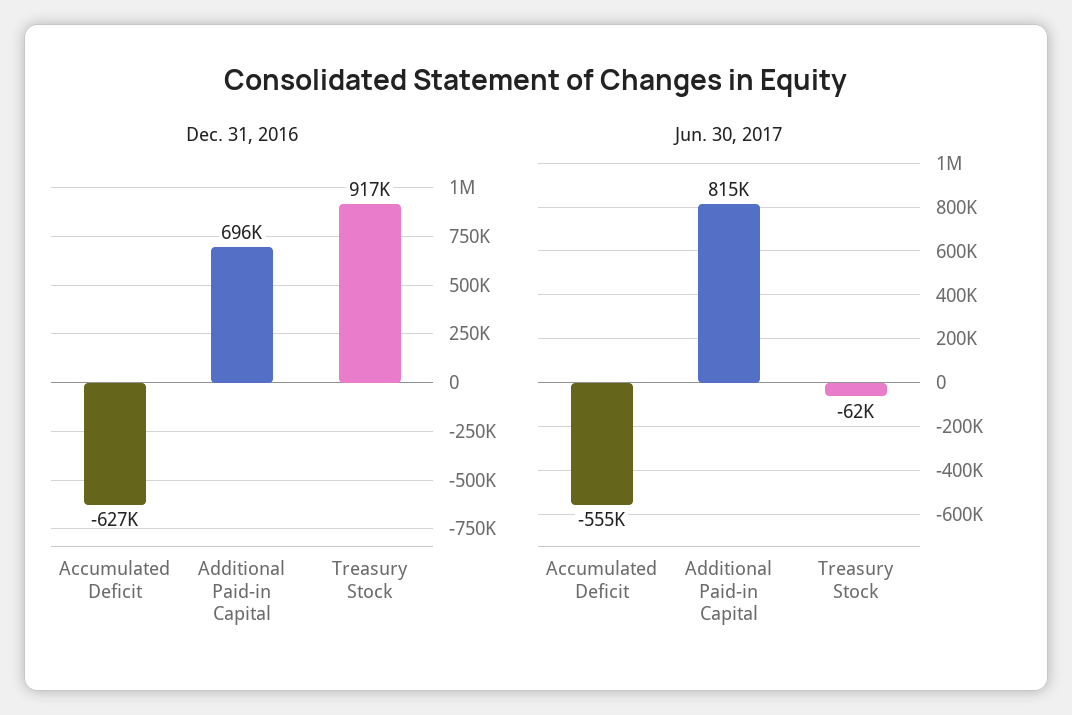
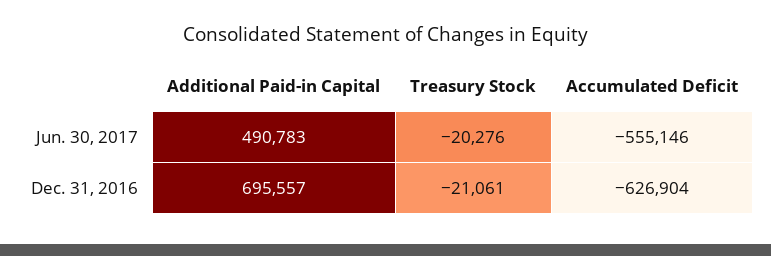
Dec. 31, 2016, Treasury Stock: 917000 -> -21061
Jun. 30, 2017, Additional Paid-in Capital: 815000 -> 490783
Jun. 30, 2017, Treasury Stock: -62000 -> -20276

